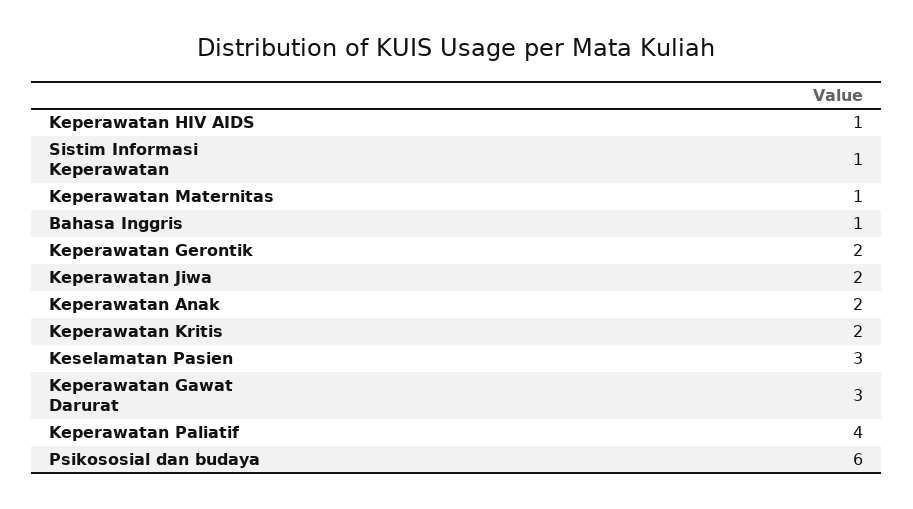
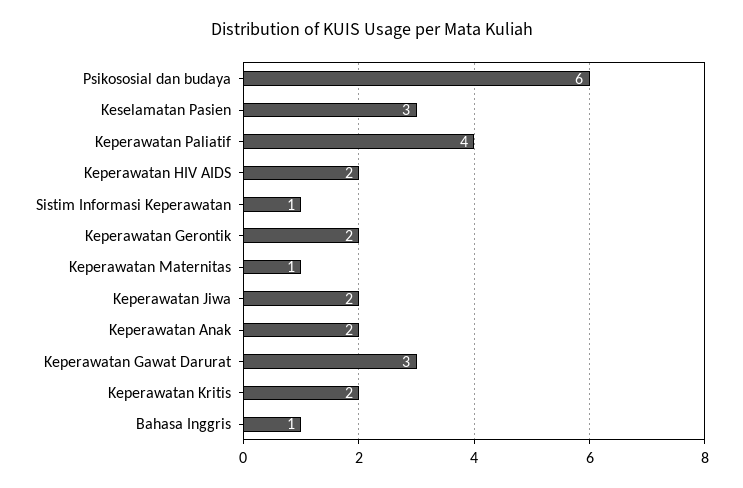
Keperawatan HIV AIDS: 1 -> 2

